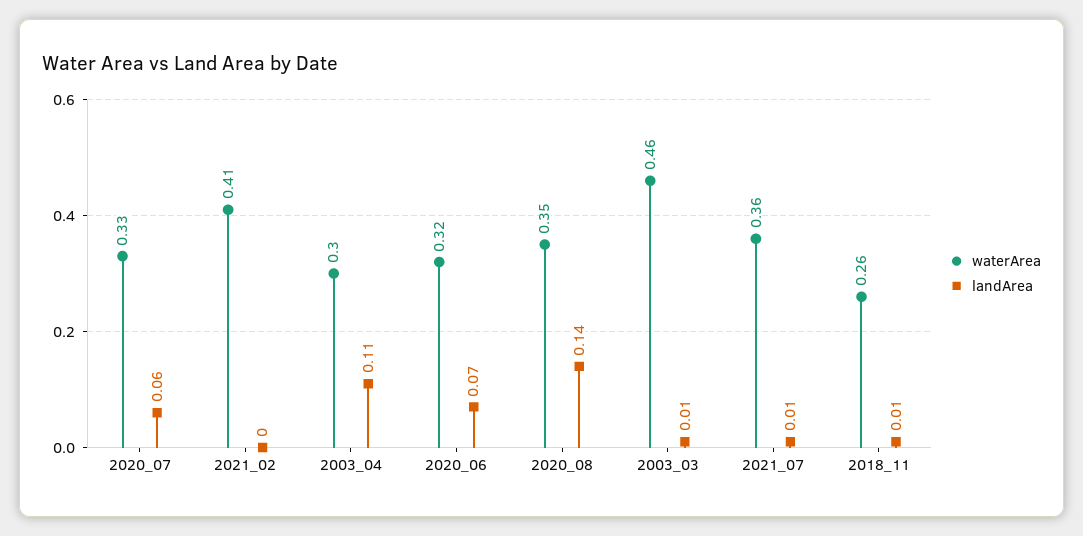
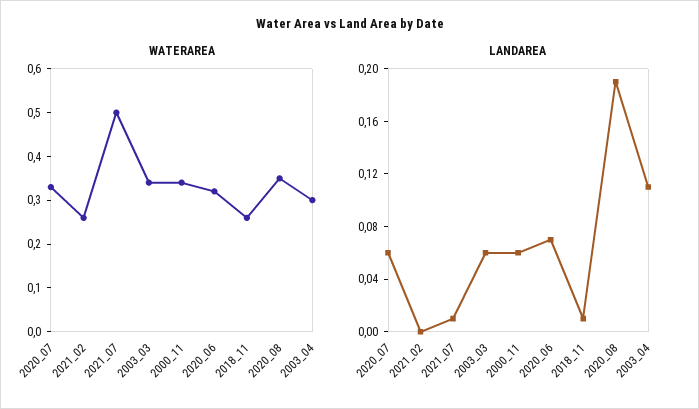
waterArea, 2021_02: 0.41 -> 0.25
landArea, 2020_08: 0.14 -> 0.19
waterArea, 2003_03: 0.46 -> 0.35
landArea, 2003_03: 0.01 -> 0.06
waterArea, 2021_07: 0.36 -> 0.5
waterArea, 2000_11: none -> 0.35
landArea, 2000_11: none -> 0.06

